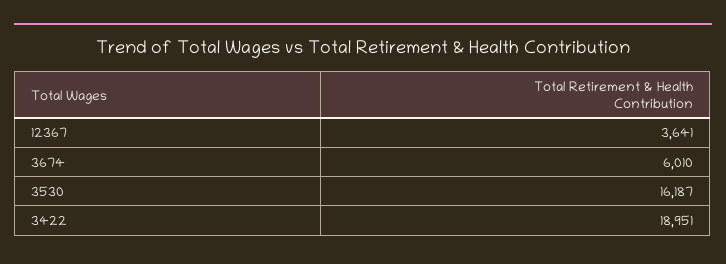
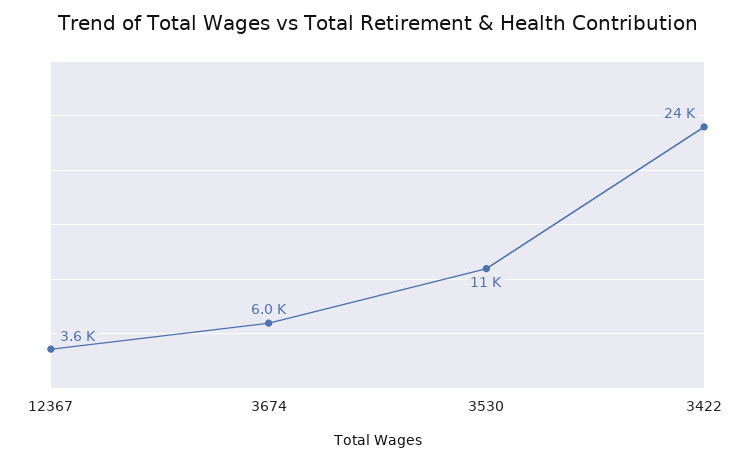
3530: 16187 -> 11000
3422: 18951 -> 24000

